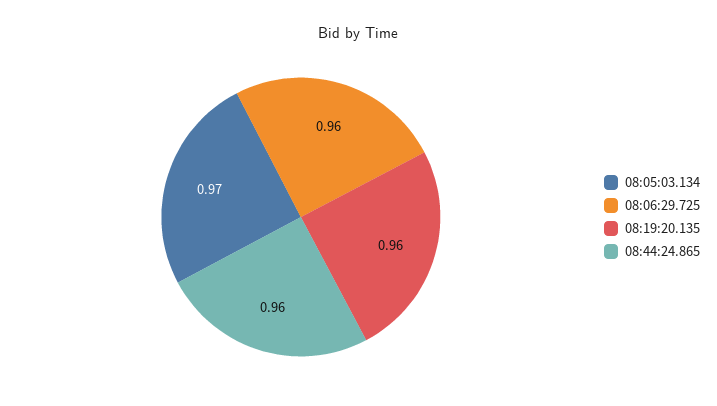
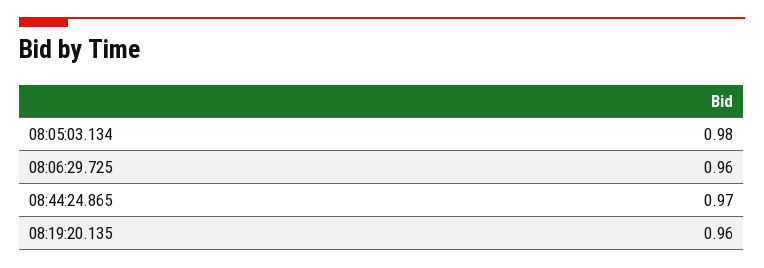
08:05:03.134: 0.97 -> 0.98
08:44:24.865: 0.96 -> 0.97

